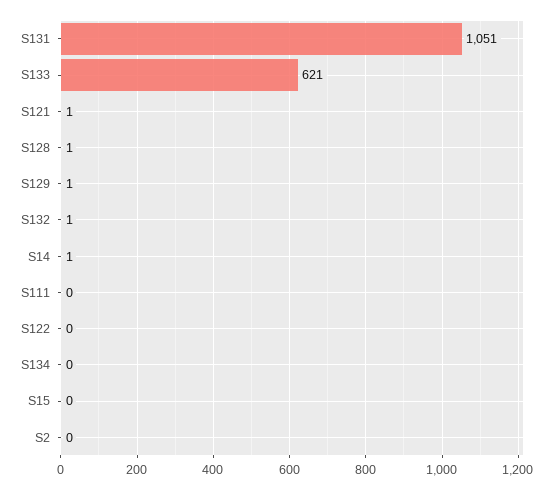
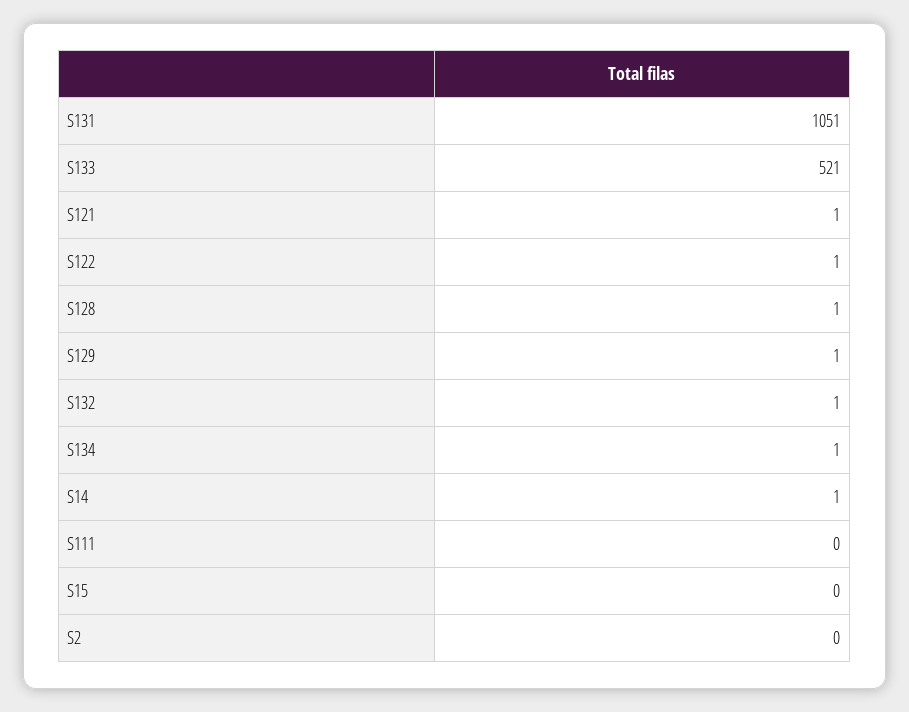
S133: 621 -> 521
S122: 0 -> 1
S134: 0 -> 1

